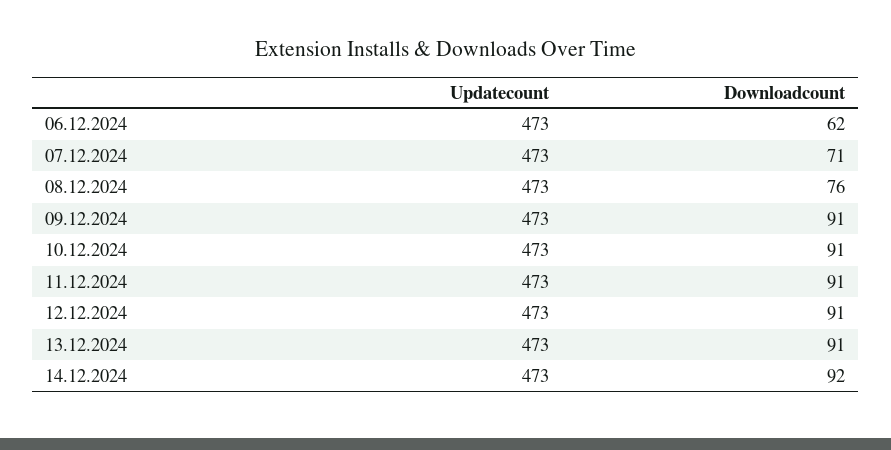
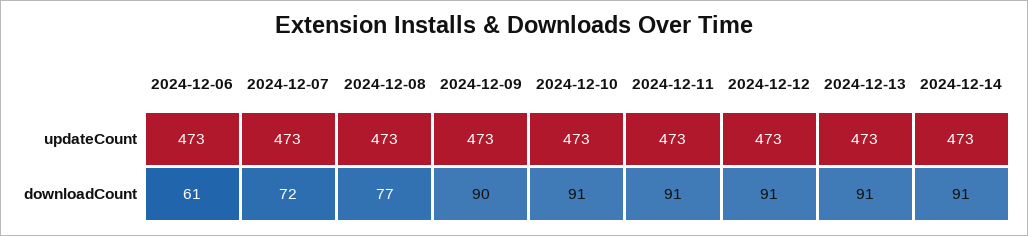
Downloadcount, 06.12.2024: 62 -> 61
Downloadcount, 07.12.2024: 71 -> 72
Downloadcount, 08.12.2024: 76 -> 77
Downloadcount, 09.12.2024: 91 -> 90
Downloadcount, 14.12.2024: 92 -> 91

